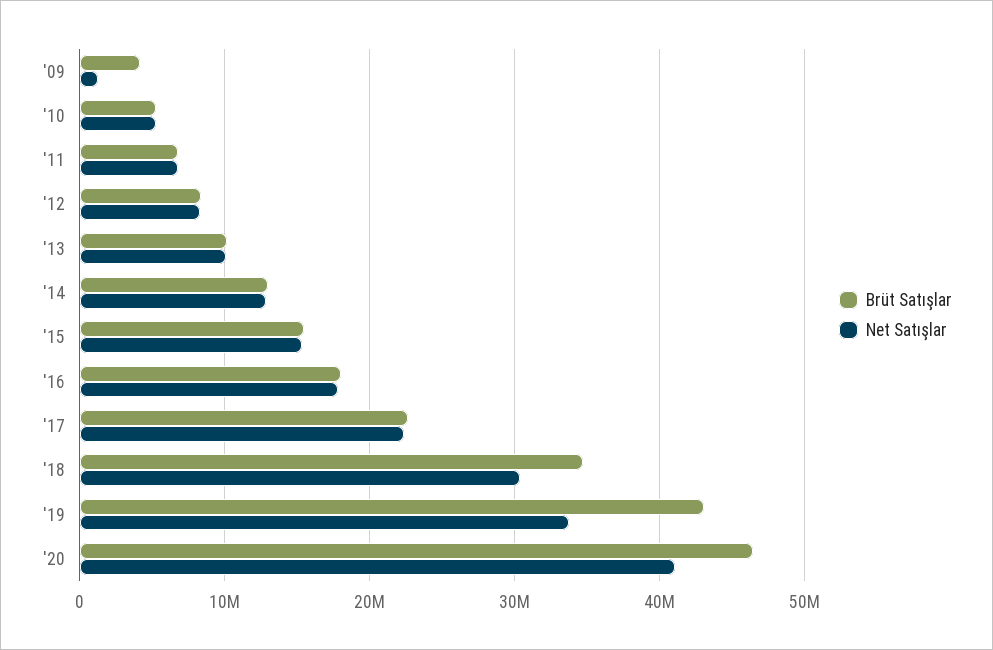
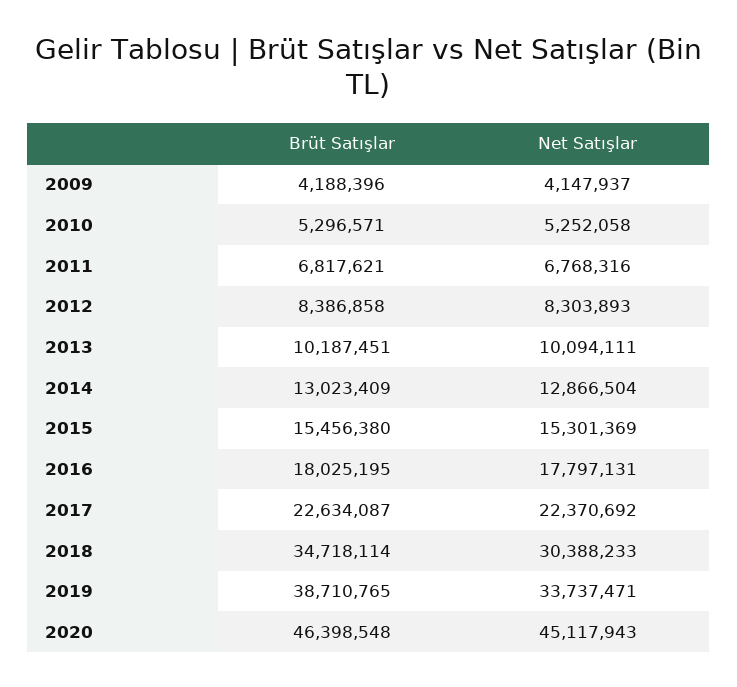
Net Satışlar, '09: 1000000 -> 4147937
Brüt Satışlar, '19: 43000000 -> 38710765
Net Satışlar, '20: 41000000 -> 45117943

